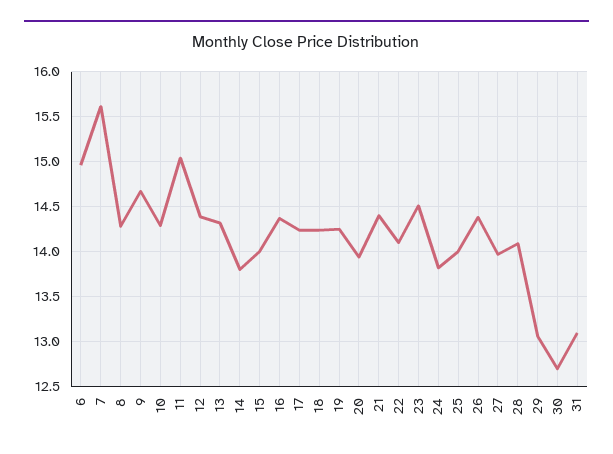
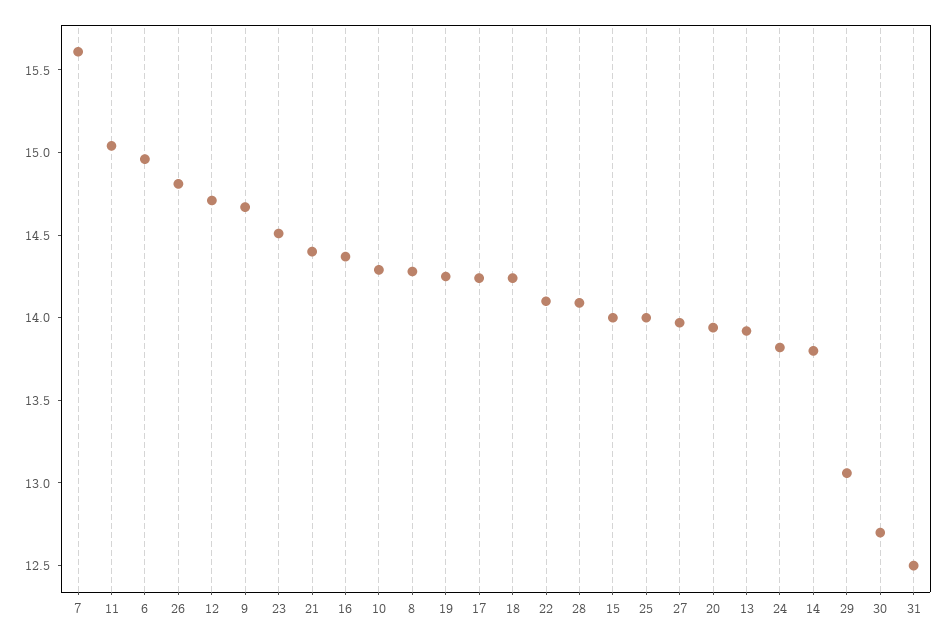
12: 14.4 -> 14.7
13: 14.3 -> 13.9
26: 14.4 -> 14.8
31: 13.1 -> 12.5

